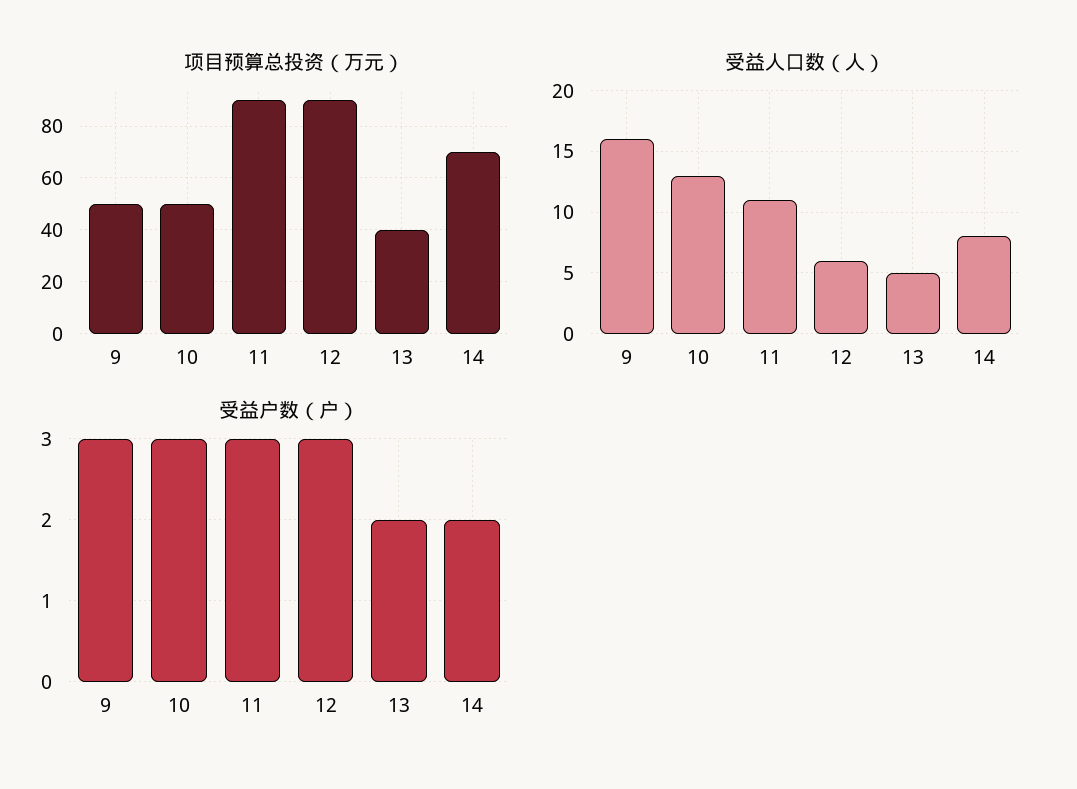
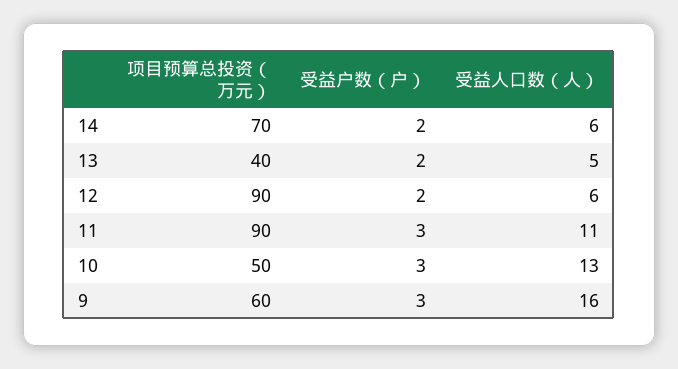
项目预算总投资（万元）, 9: 50 -> 60
受益人口数（人）, 14: 8 -> 6
受益户数（户）, 12: 3 -> 2

